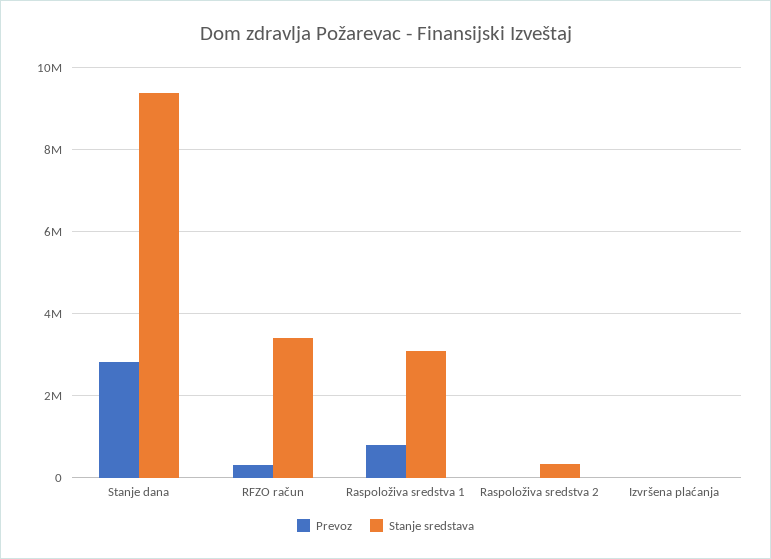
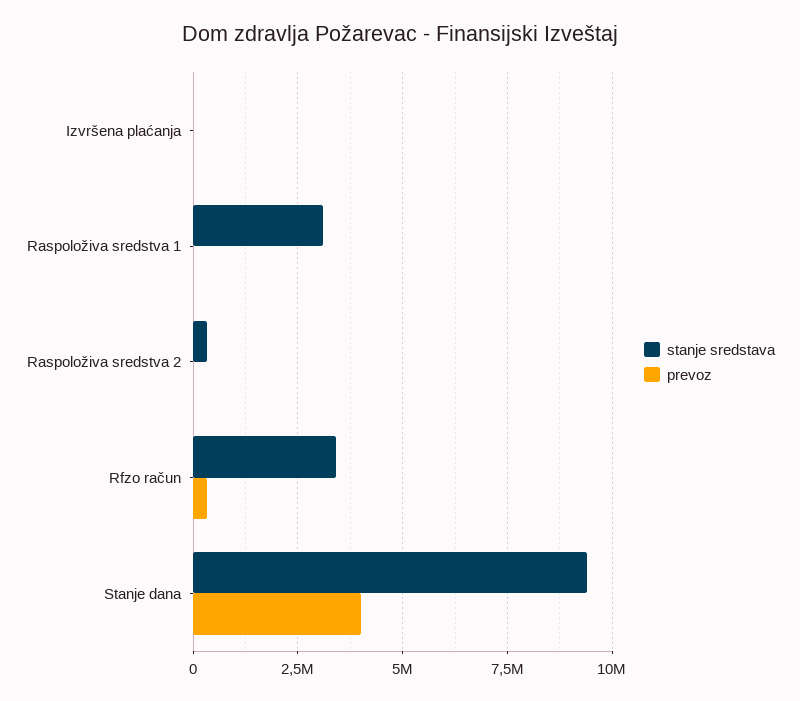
Prevoz, Stanje dana: 2800000 -> 4000000
Prevoz, Raspoloživa sredstva 1: 800000 -> 0

